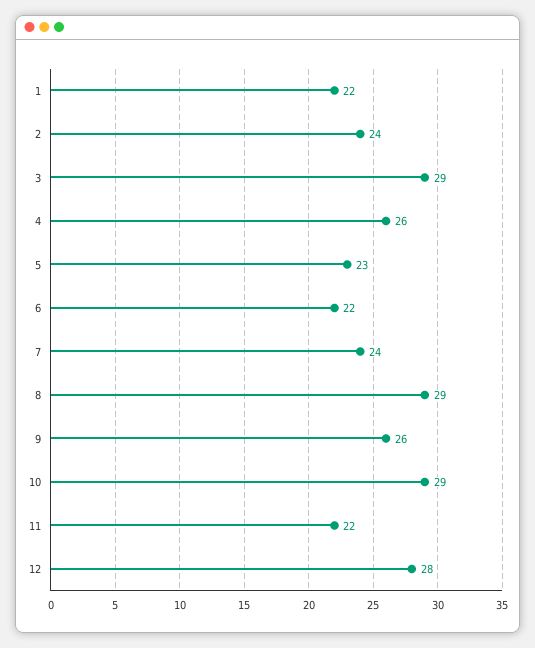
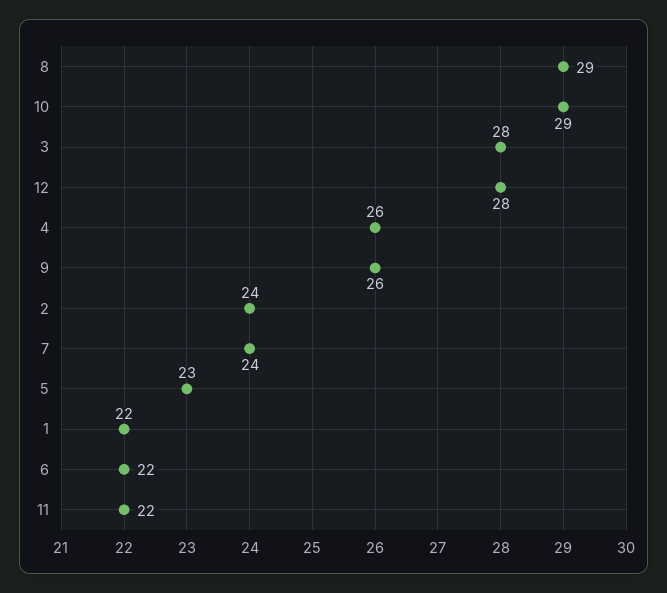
3: 29 -> 28

